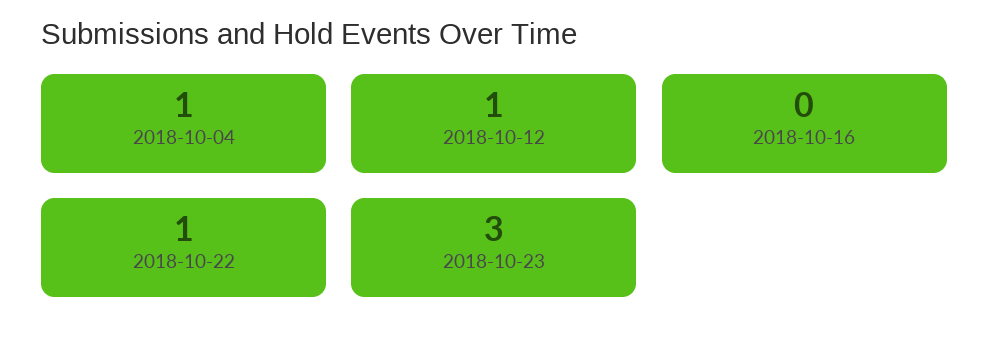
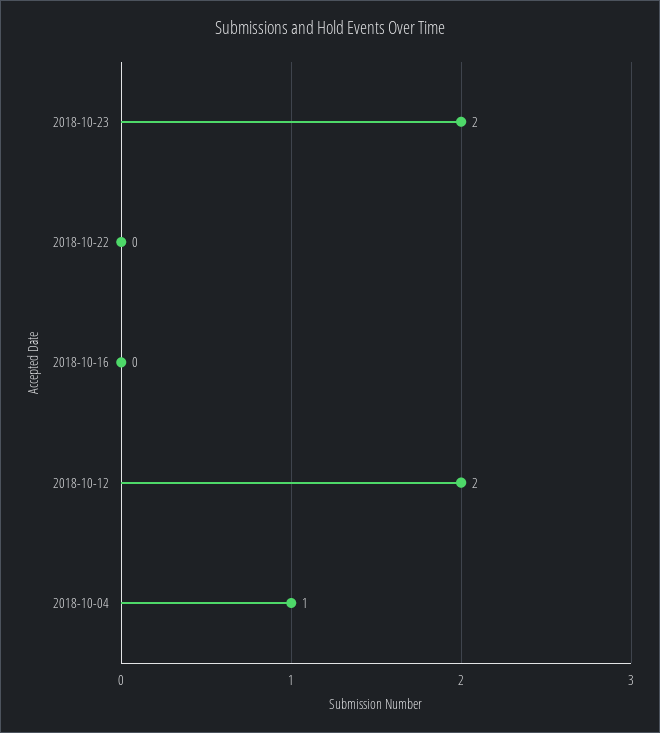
2018-10-12: 1 -> 2
2018-10-22: 1 -> 0
2018-10-23: 3 -> 2

